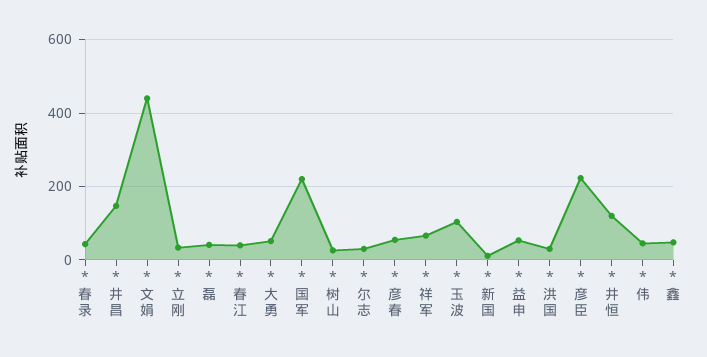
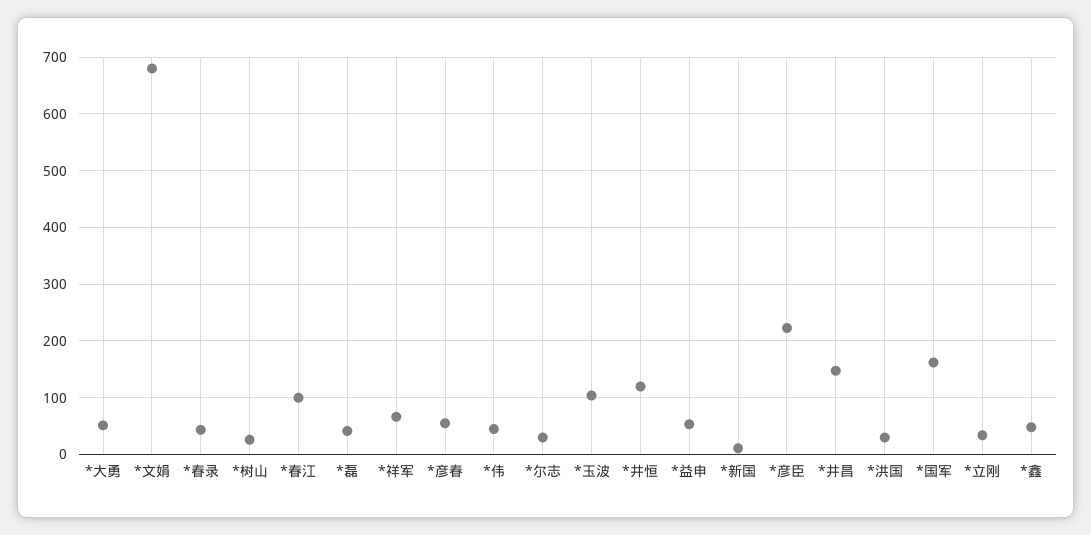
*文娟: 440 -> 680
*春江: 40 -> 100
*国军: 220 -> 160

